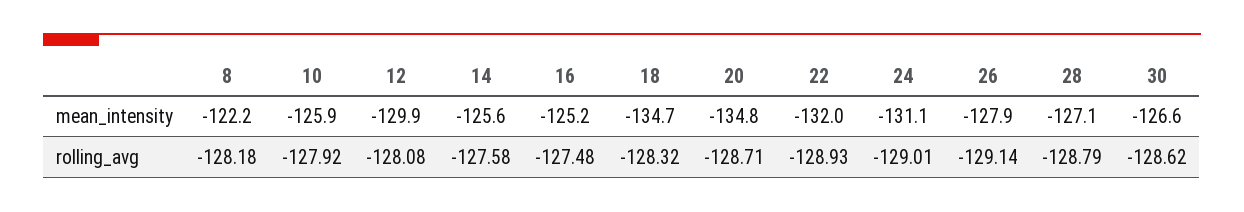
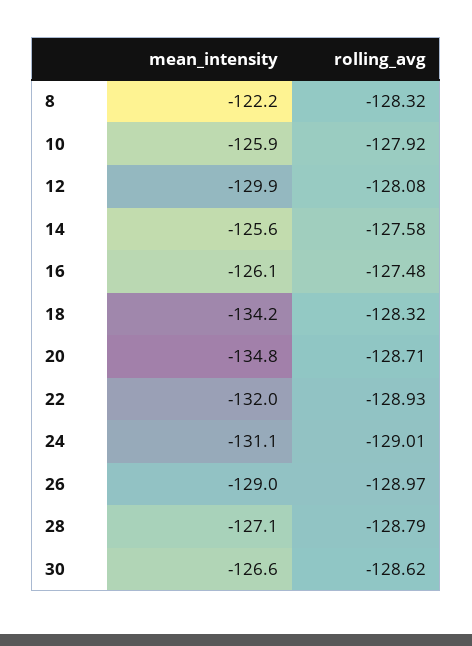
16, mean_intensity: -125.2 -> -126.1
18, mean_intensity: -134.7 -> -134.2
26, mean_intensity: -127.9 -> -129
8, rolling_avg: -128.18 -> -128.32
26, rolling_avg: -129.14 -> -128.97

